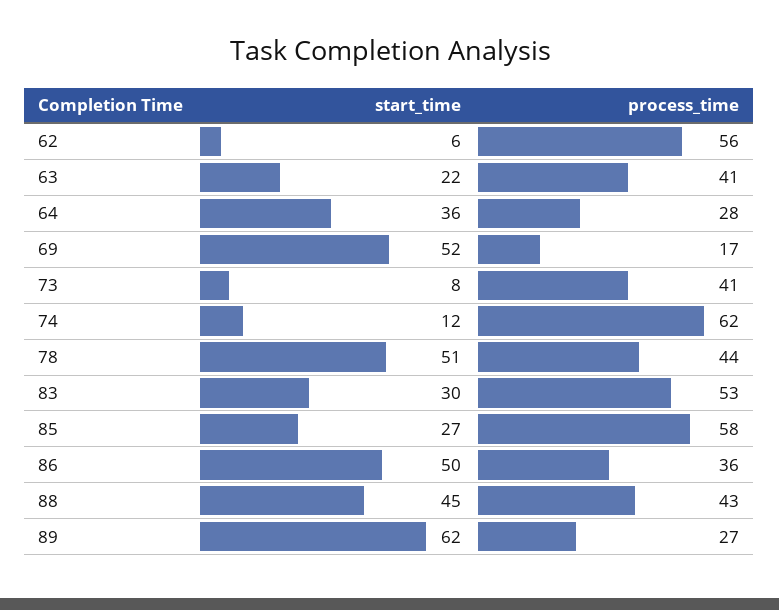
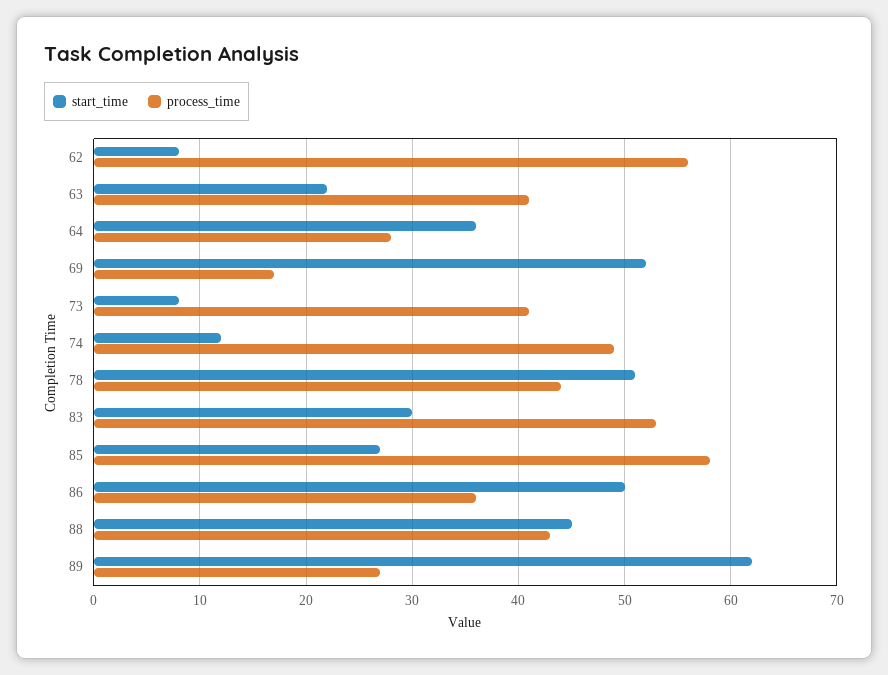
start_time, 62: 6 -> 8
process_time, 74: 62 -> 49

